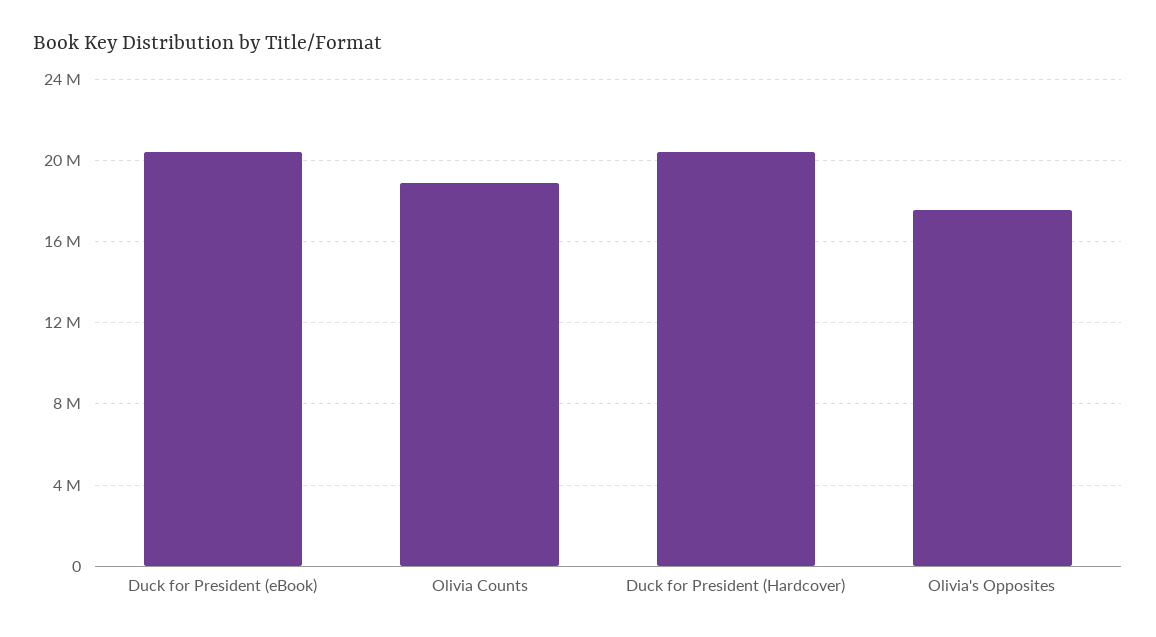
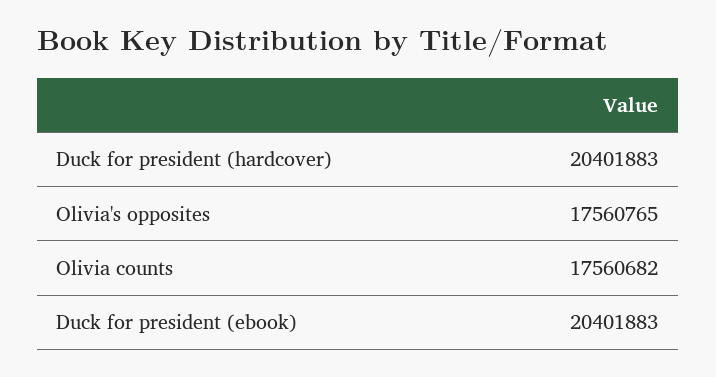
Olivia Counts: 19000000 -> 17560682

